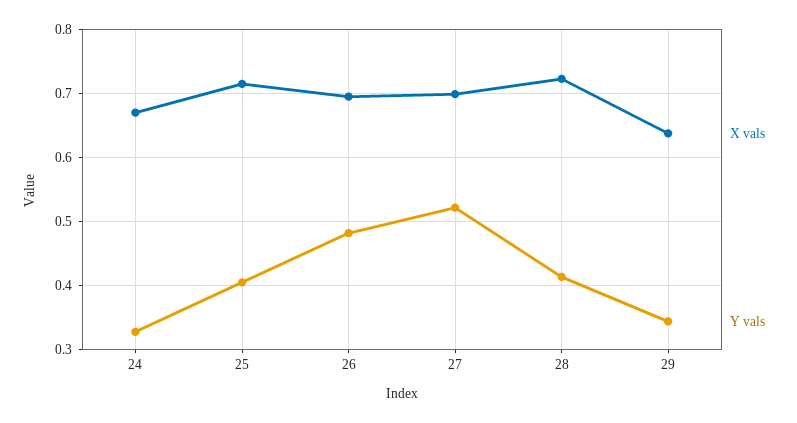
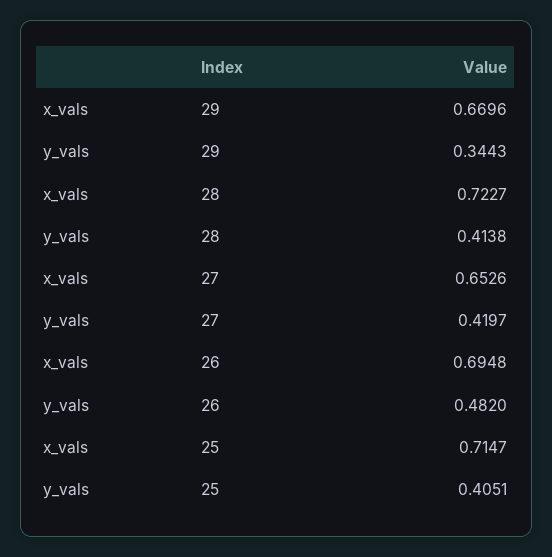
X vals, 24: 0.67 -> none
Y vals, 24: 0.33 -> none
X vals, 27: 0.7 -> 0.6526
Y vals, 27: 0.52 -> 0.4197
X vals, 29: 0.64 -> 0.6696

